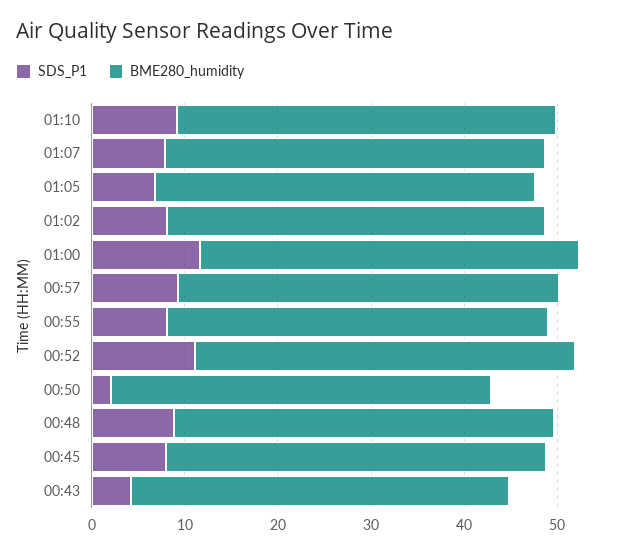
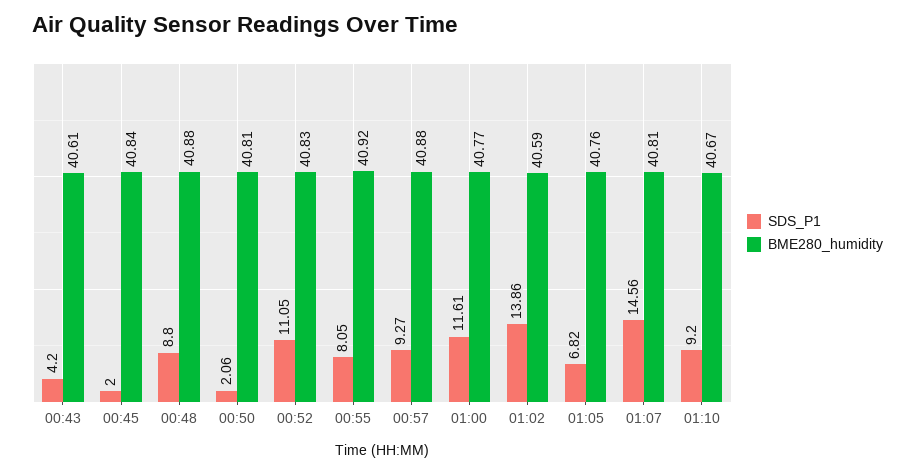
SDS_P1, 01:07: 8 -> 14.56
SDS_P1, 01:02: 8 -> 13.86
SDS_P1, 00:45: 8 -> 2

